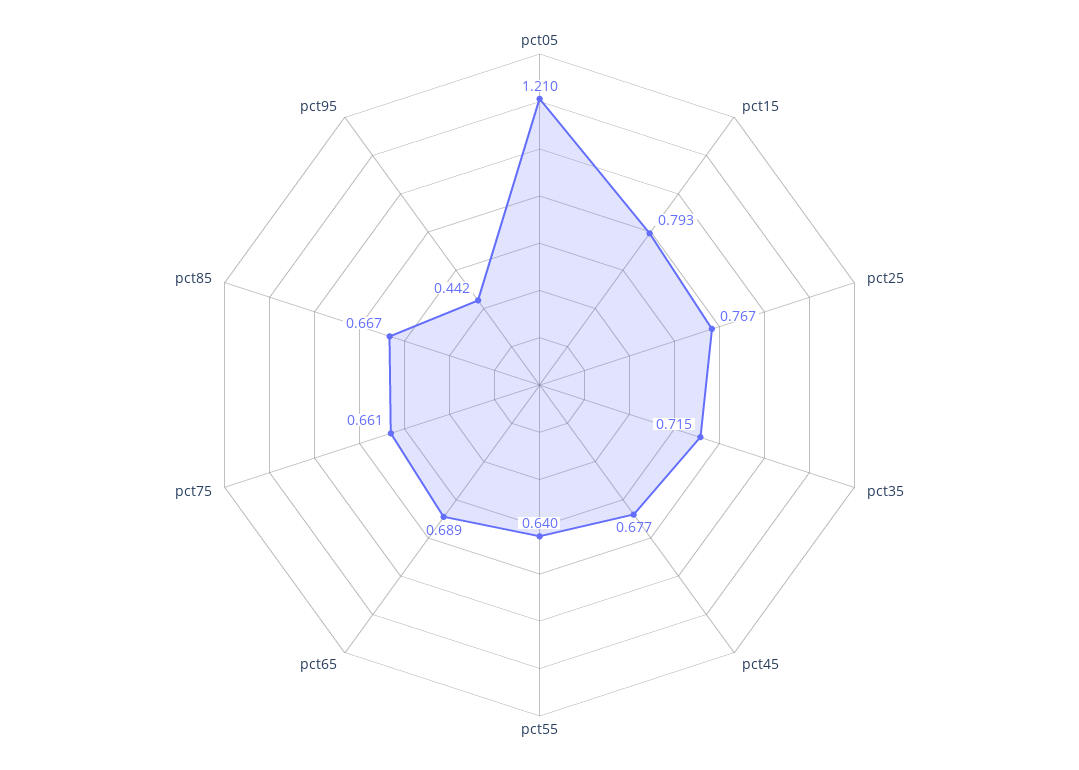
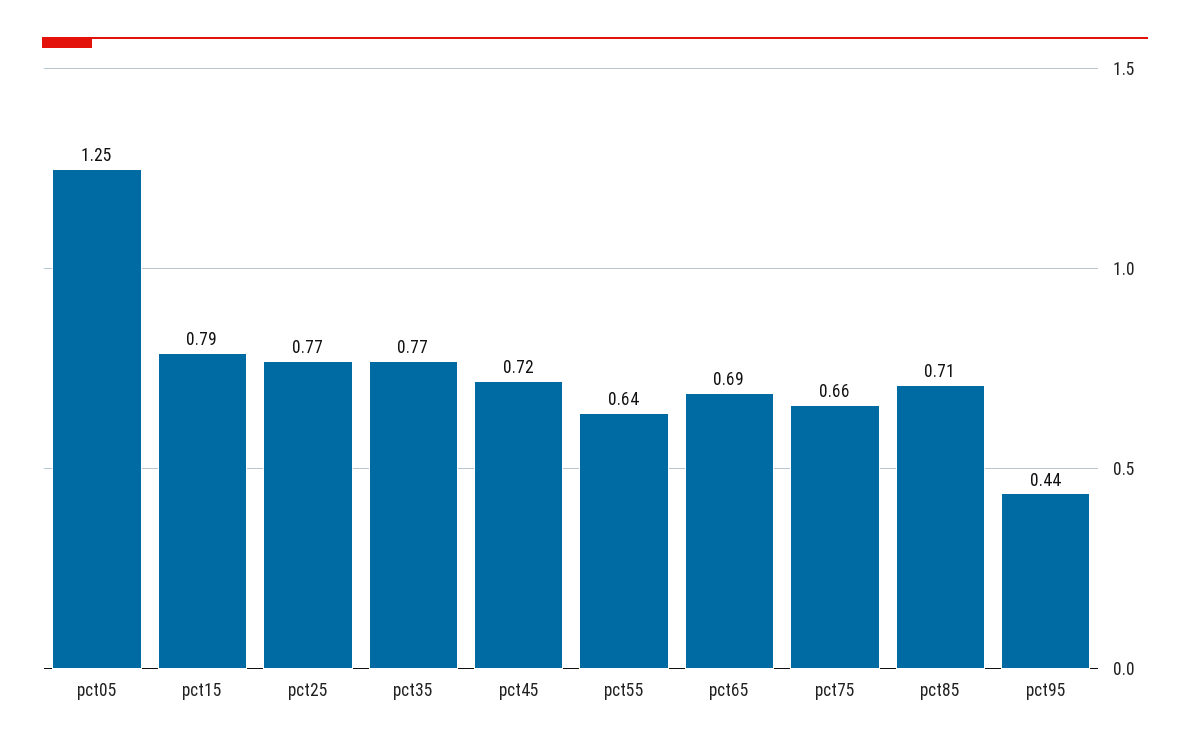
pct05: 1.21 -> 1.25
pct35: 0.715 -> 0.77
pct45: 0.677 -> 0.72
pct85: 0.667 -> 0.71

